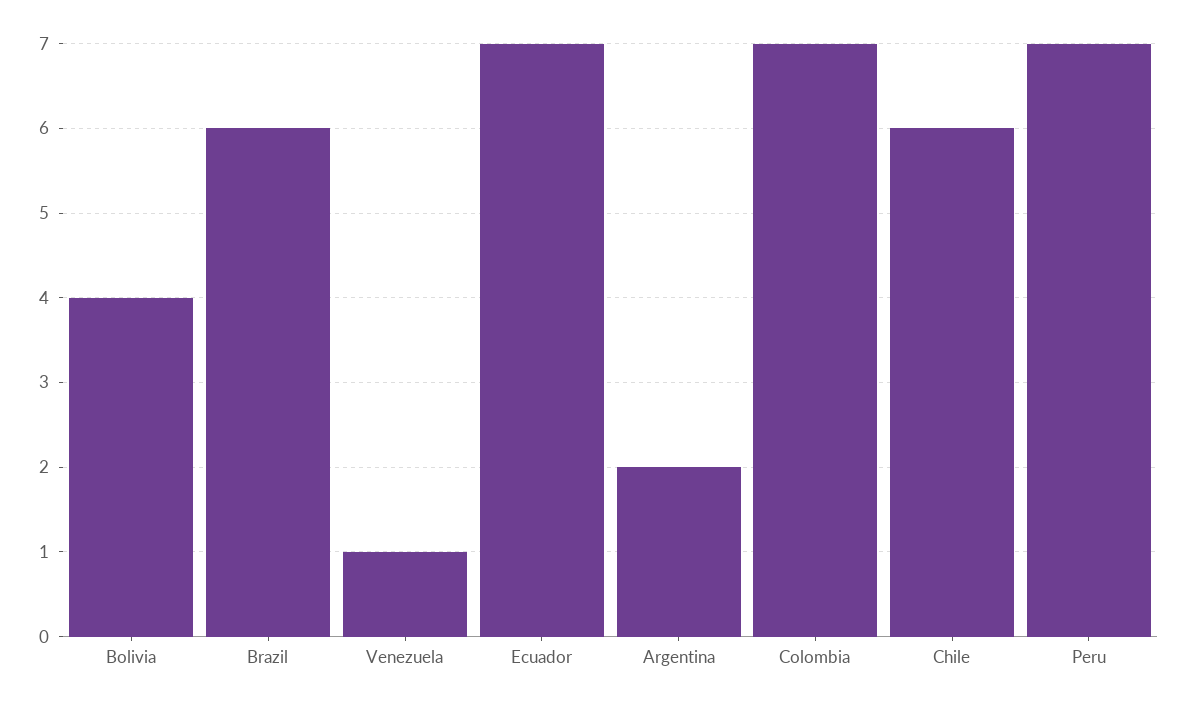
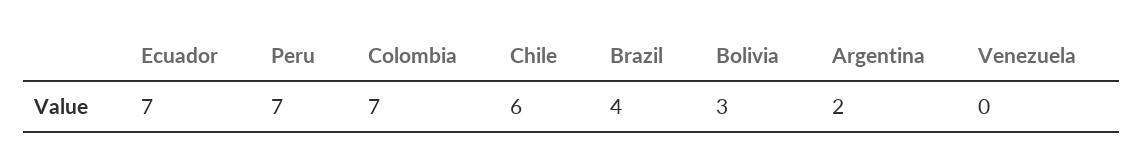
Bolivia: 4 -> 3
Brazil: 6 -> 4
Venezuela: 1 -> 0

